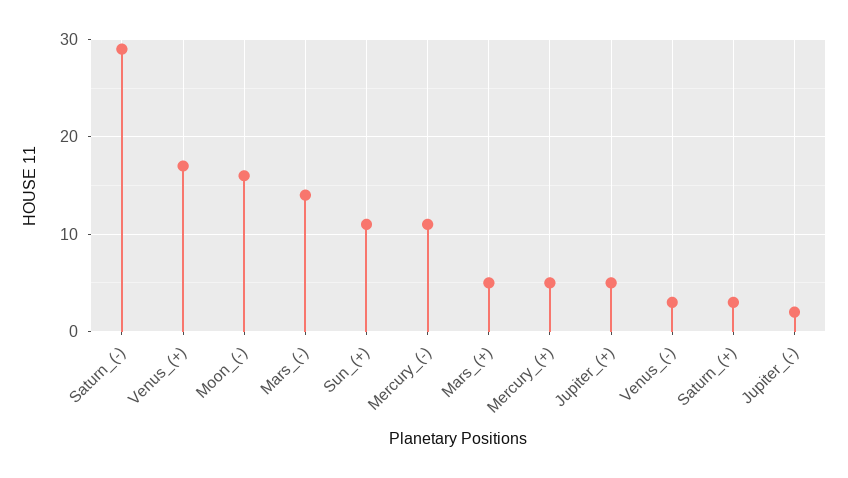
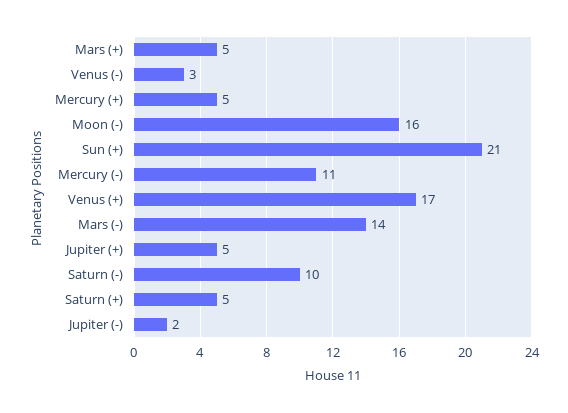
Saturn_(-): 29 -> 10
Sun_(+): 11 -> 21
Saturn_(+): 3 -> 5

